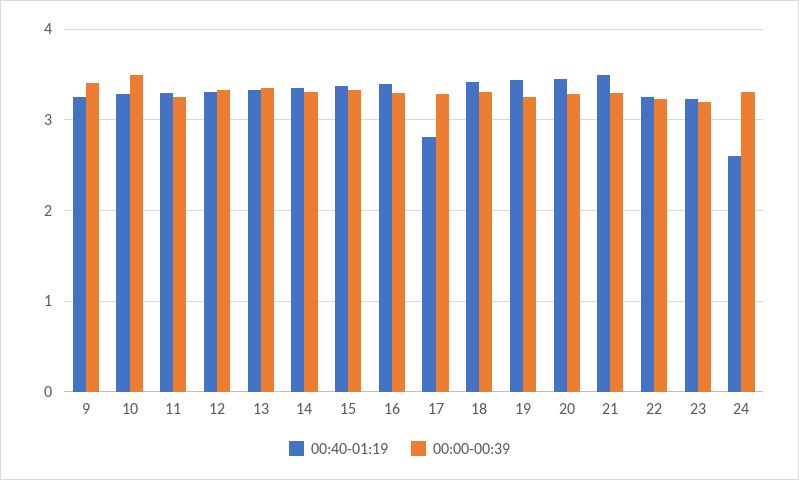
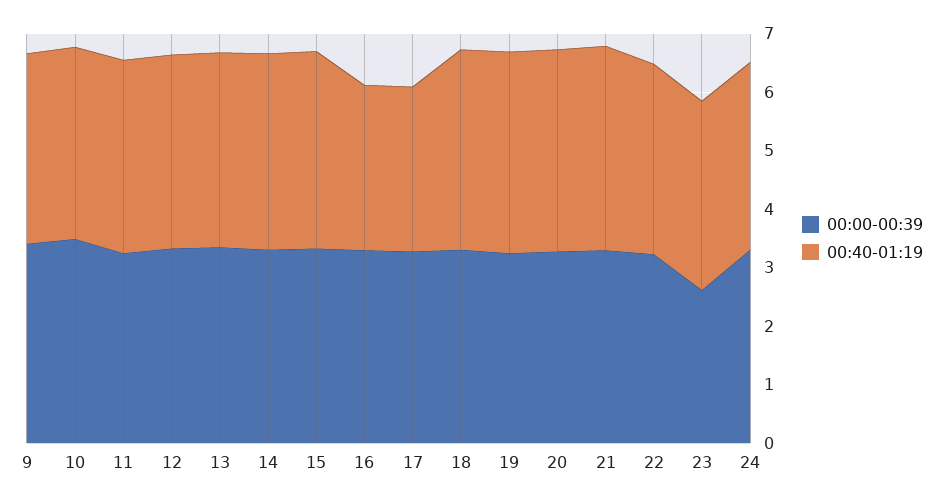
00:40-01:19, 16: 3.4 -> 2.8
00:00-00:39, 23: 3.2 -> 2.6
00:40-01:19, 24: 2.6 -> 3.2

